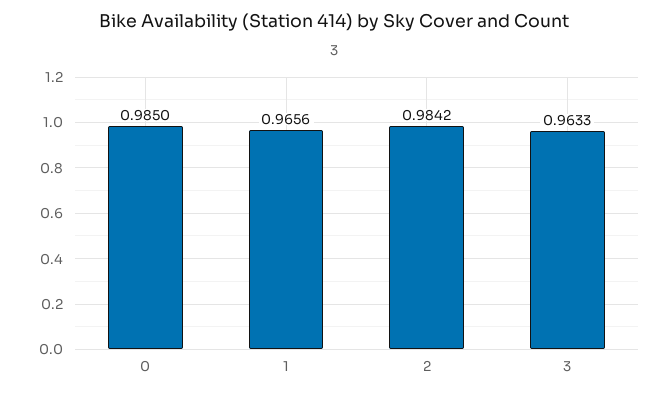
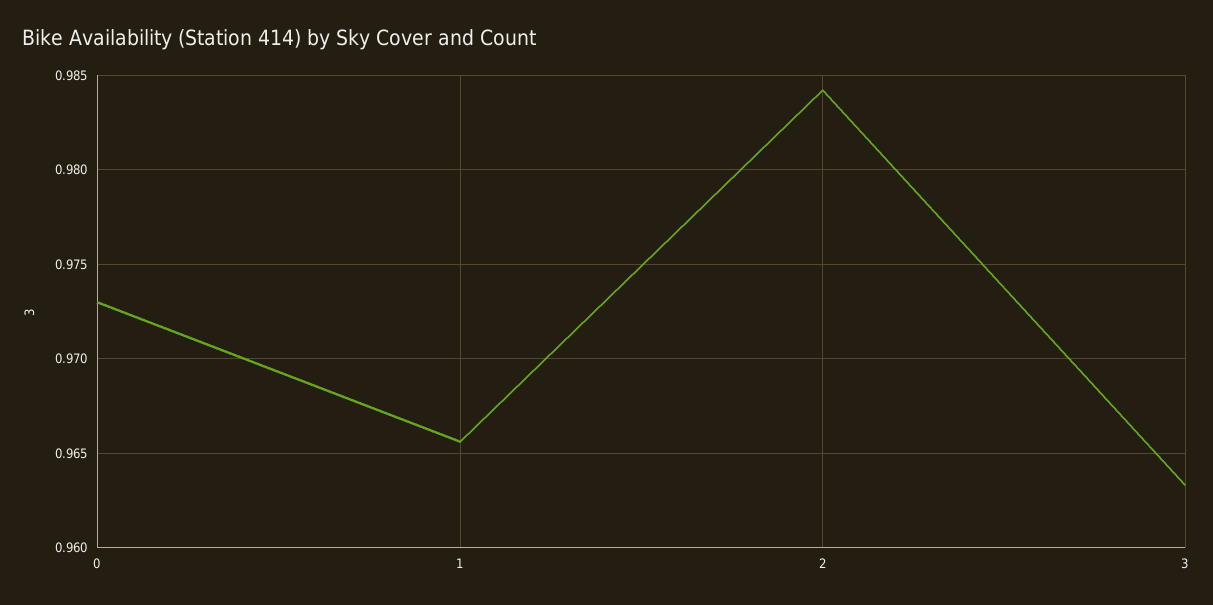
0: 0.985 -> 0.973

